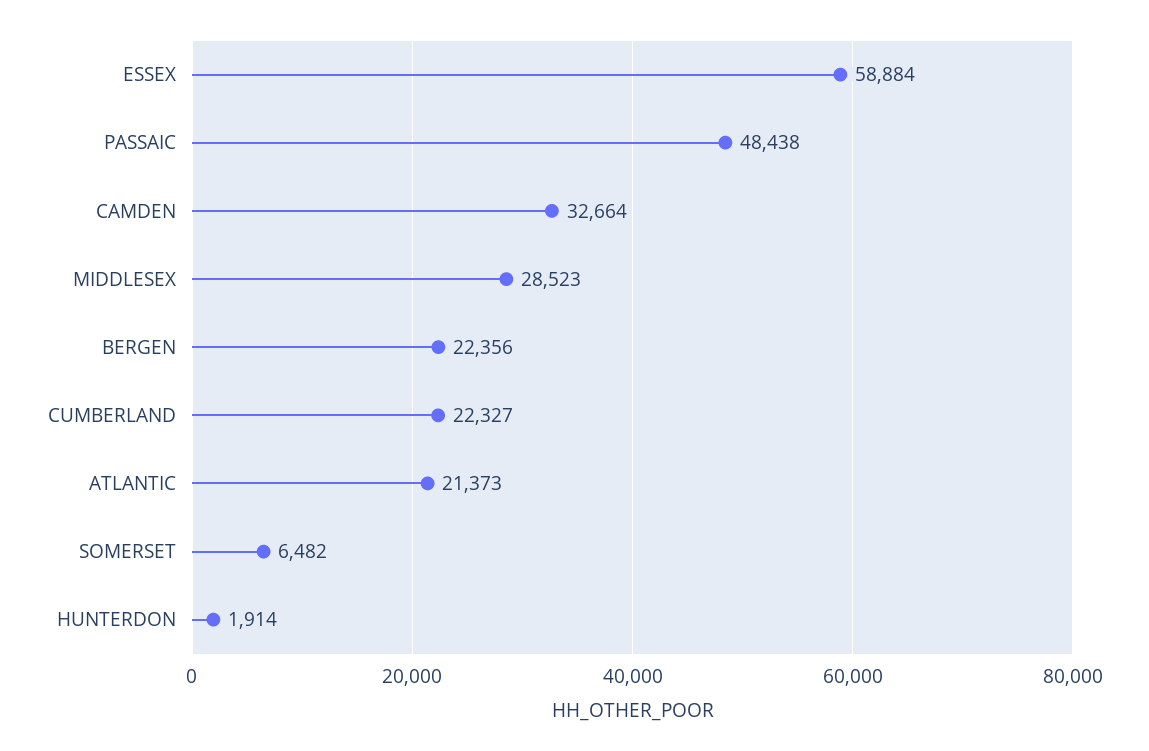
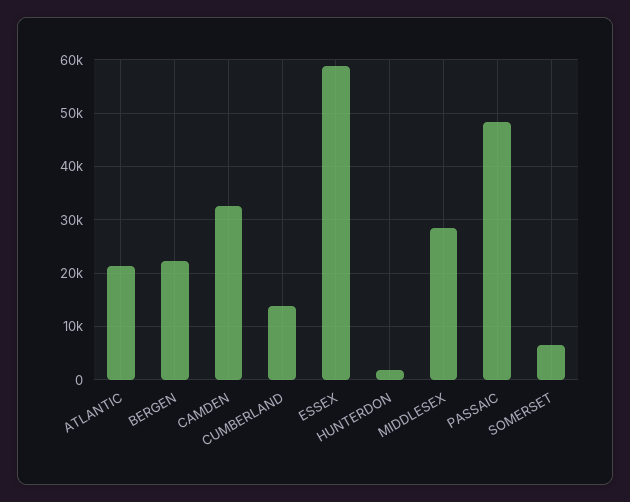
CUMBERLAND: 22327 -> 14000

